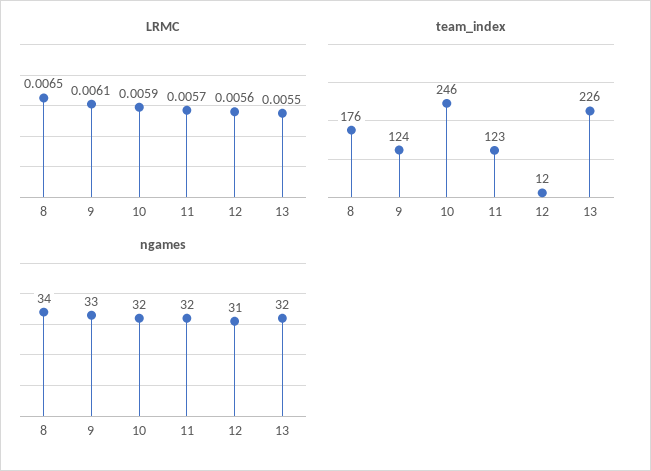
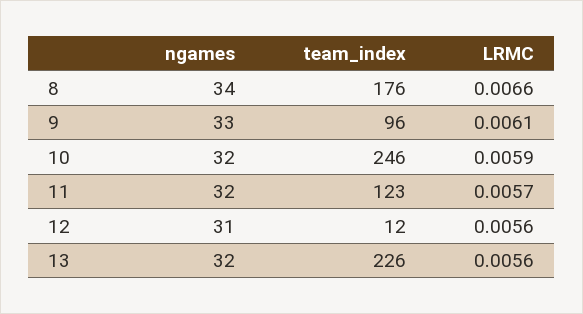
LRMC, 8: 0.0065 -> 0.0066
LRMC, 13: 0.0055 -> 0.0056
team_index, 9: 124 -> 96

